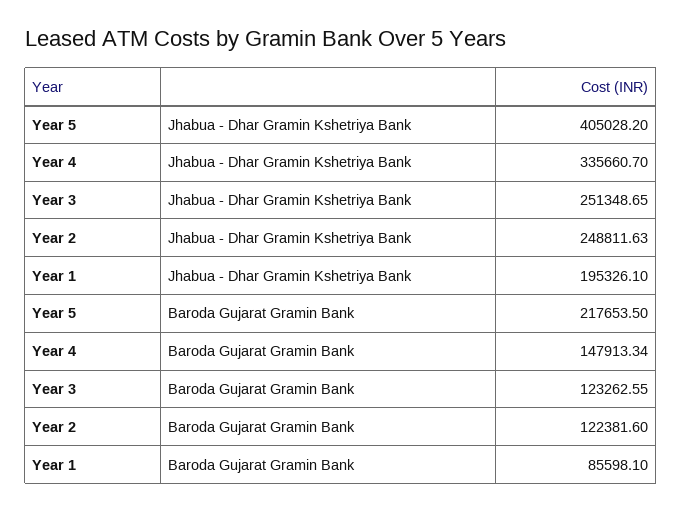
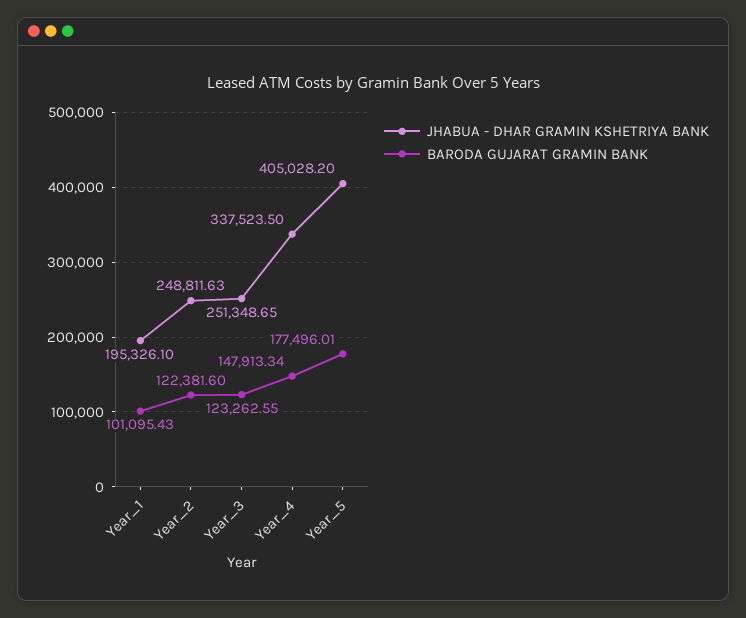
Jhabua - Dhar Gramin Kshetriya Bank, Year 4: 335660.7 -> 337523.5
Baroda Gujarat Gramin Bank, Year 5: 217653.5 -> 177496.01
Baroda Gujarat Gramin Bank, Year 1: 85598.1 -> 101095.43

